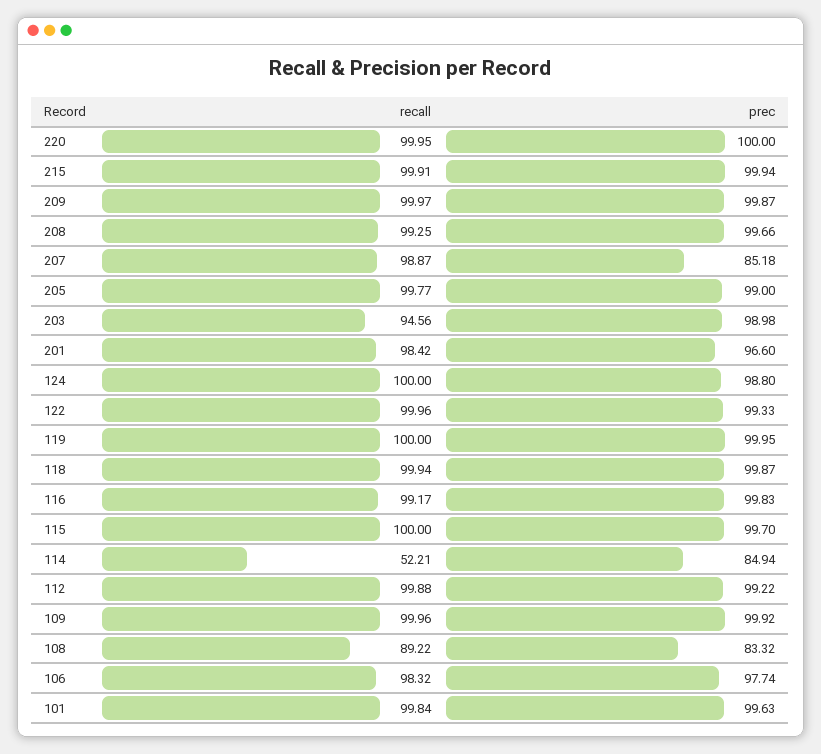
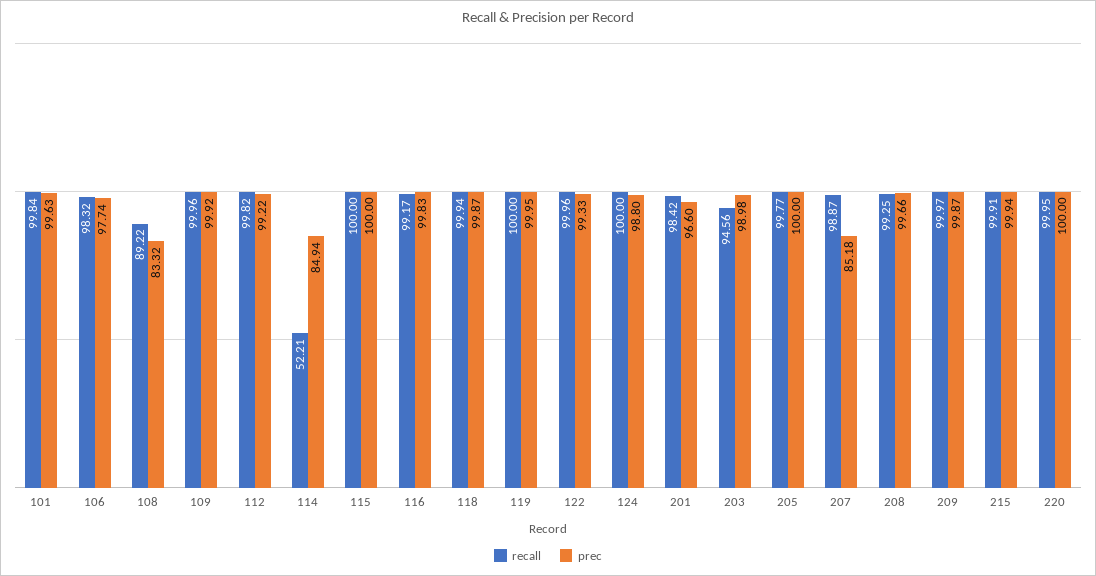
prec, 205: 99 -> 100
prec, 115: 99.7 -> 100
recall, 112: 99.88 -> 99.82

